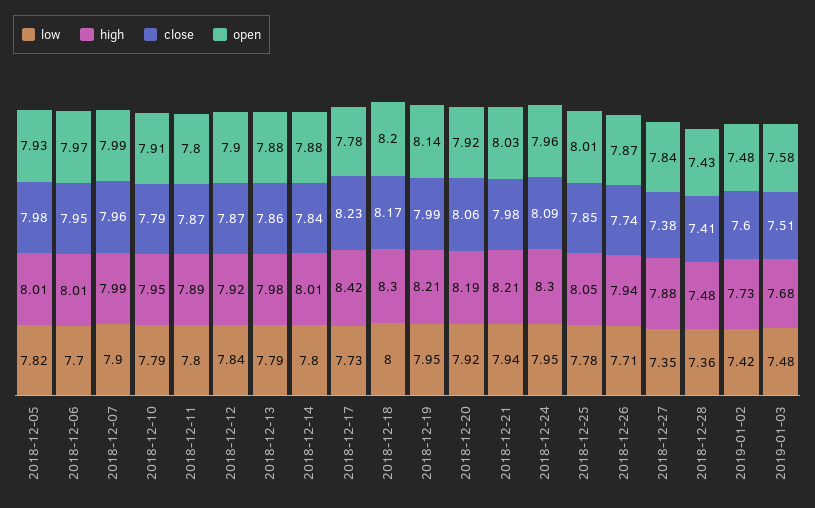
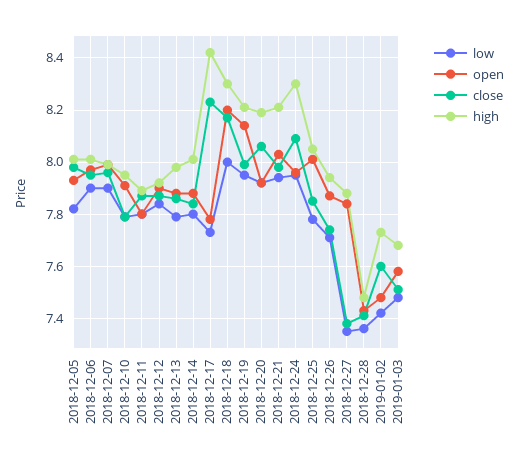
low, 2018-12-06: 7.7 -> 7.9

